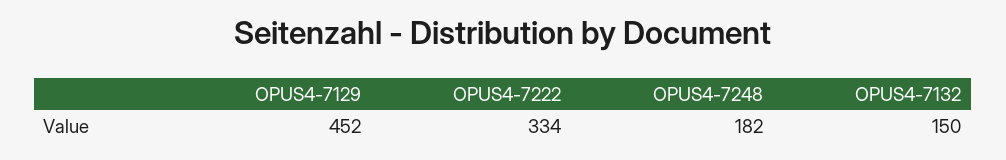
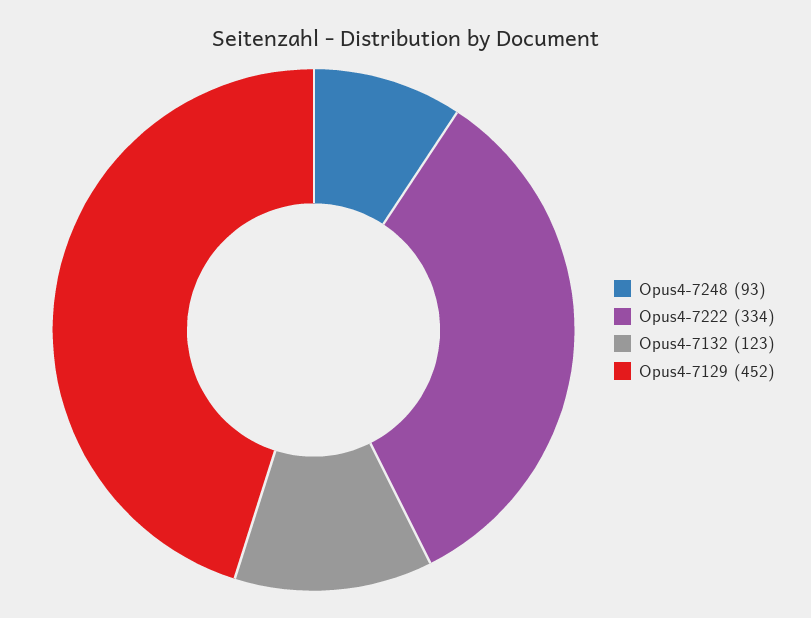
OPUS4-7248: 182 -> 93
OPUS4-7132: 150 -> 123

